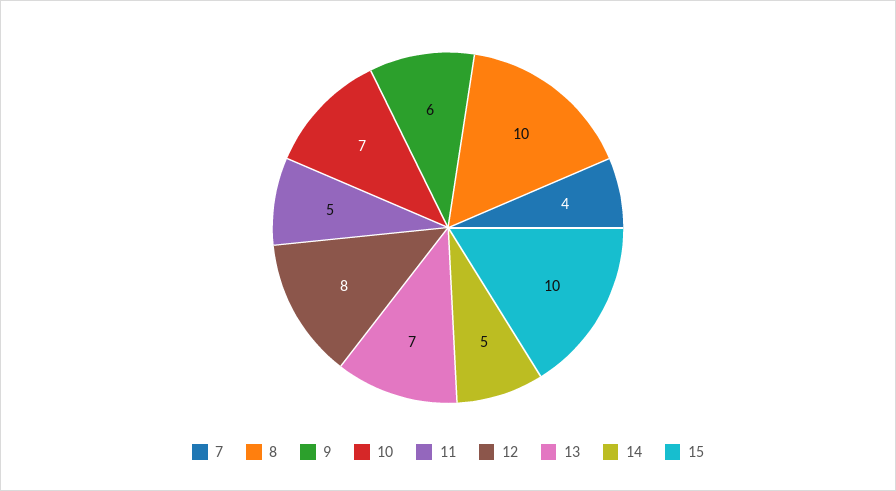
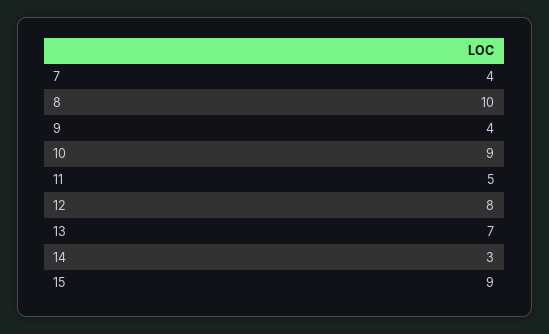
9: 6 -> 4
10: 7 -> 9
14: 5 -> 3
15: 10 -> 9

